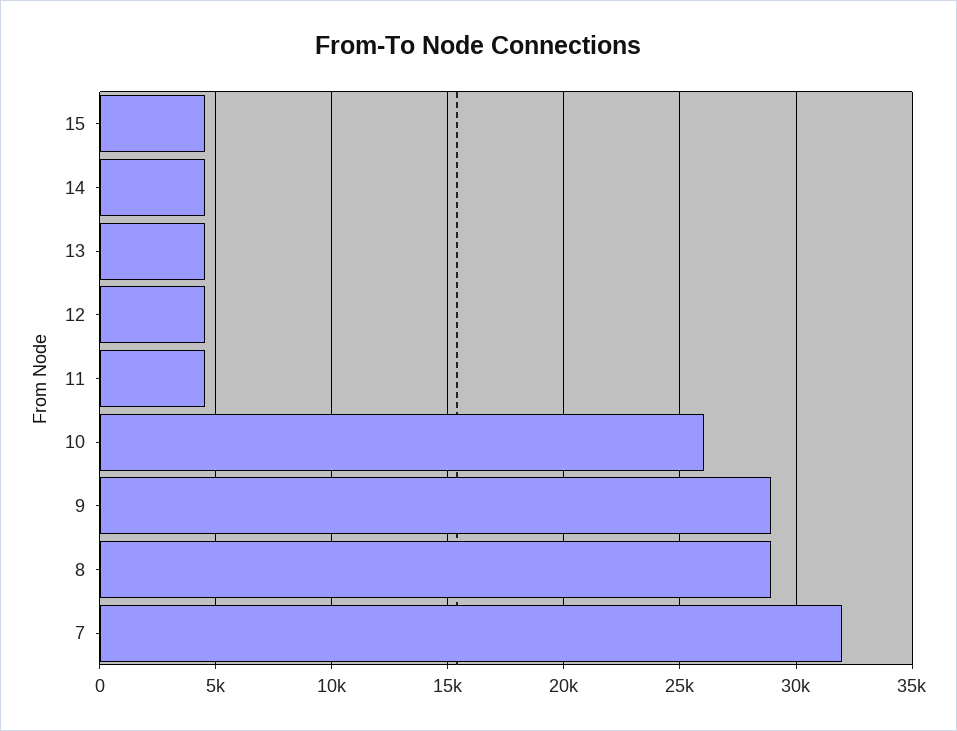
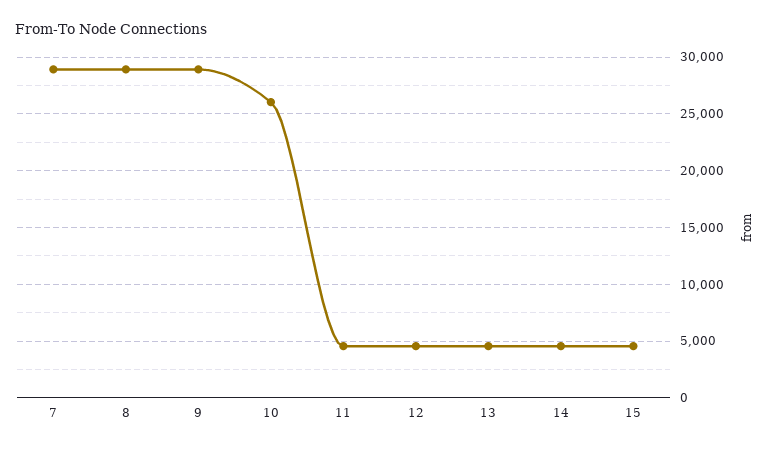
7: 32000 -> 29000

